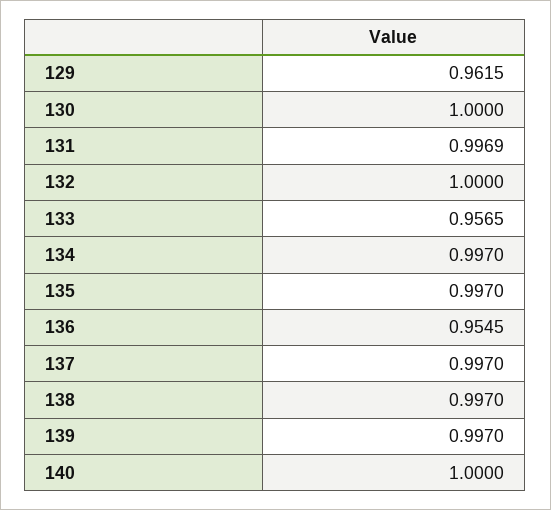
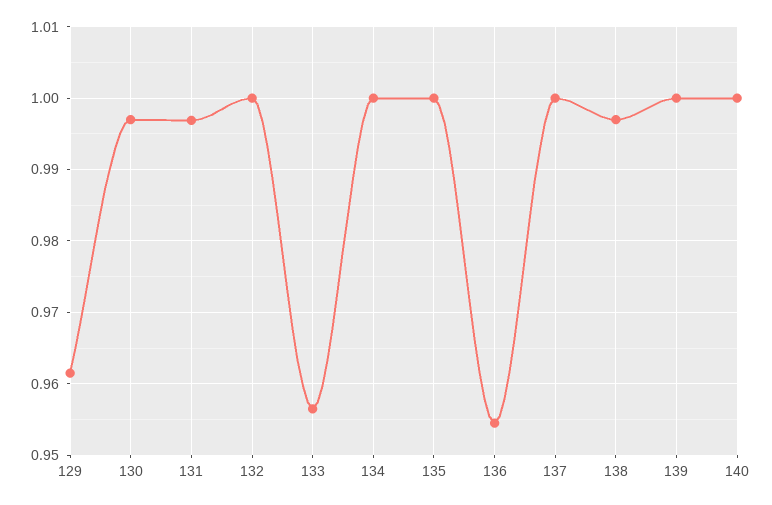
130: 1 -> 0.997
134: 0.997 -> 1
135: 0.997 -> 1
137: 0.997 -> 1
139: 0.997 -> 1

